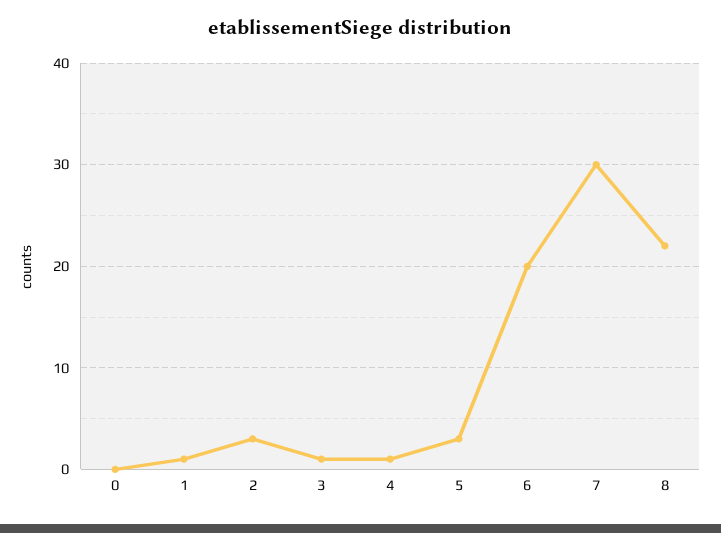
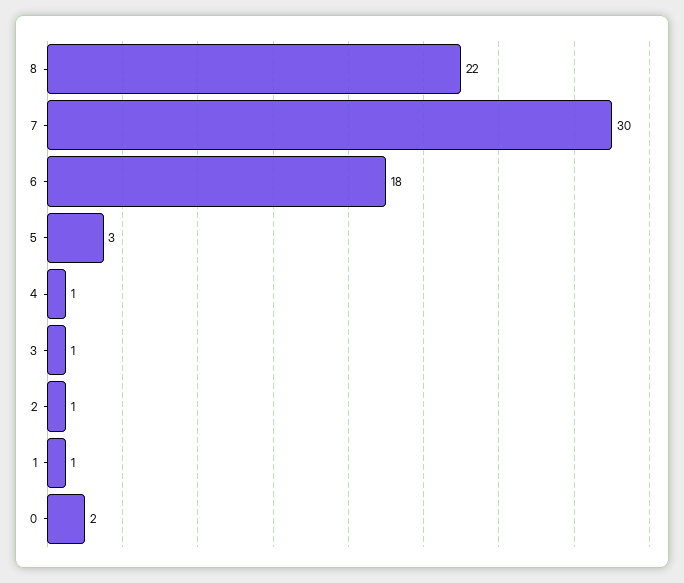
0: 0 -> 2
2: 3 -> 1
6: 20 -> 18

